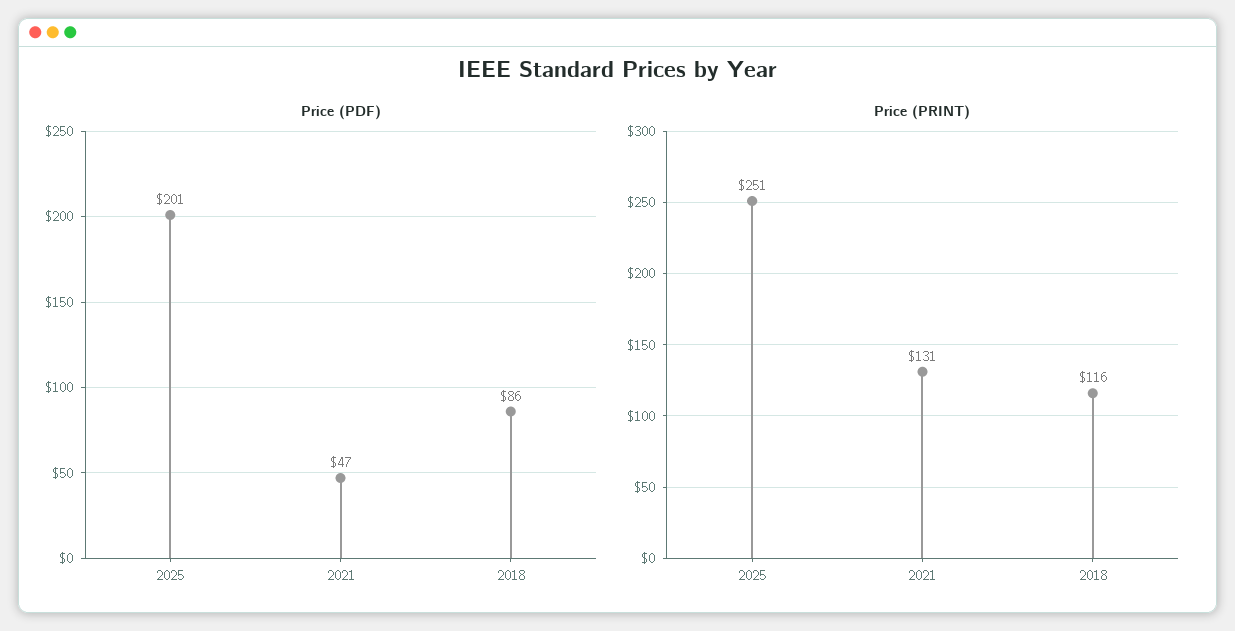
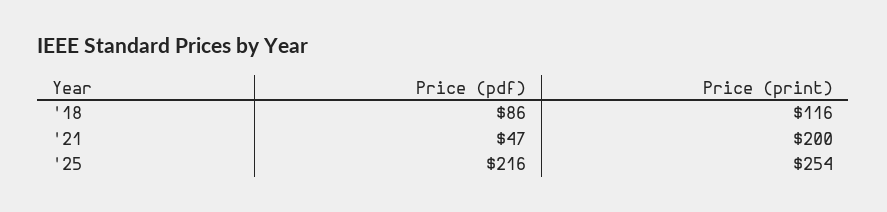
Price (PDF), 2025: 201 -> 216
Price (PRINT), 2025: 251 -> 254
Price (PRINT), 2021: 131 -> 200

